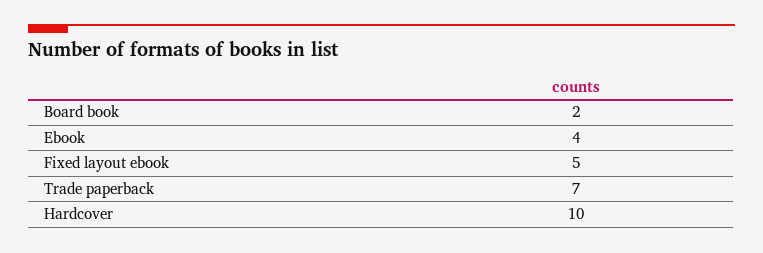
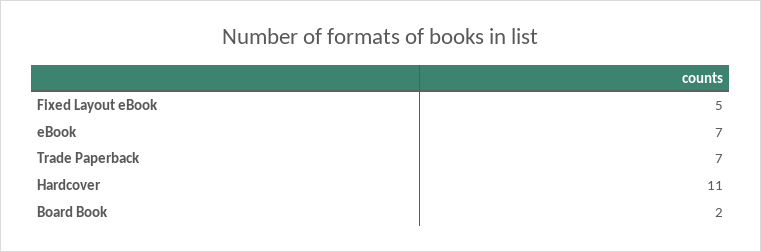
Ebook: 4 -> 7
Hardcover: 10 -> 11

